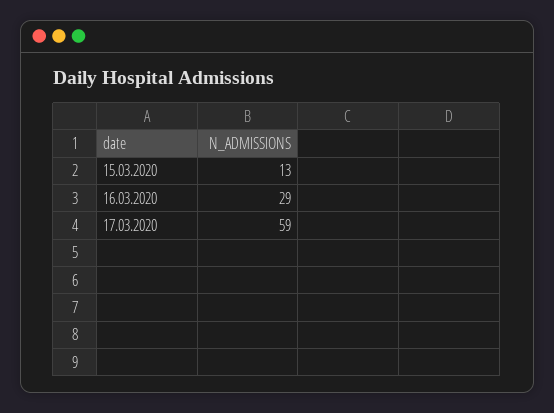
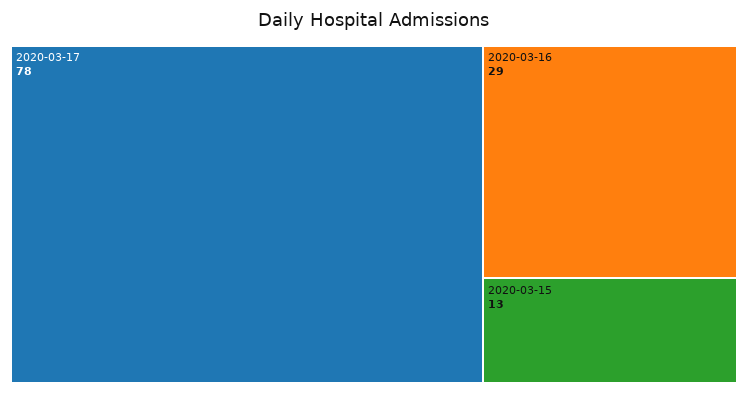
17.03.2020: 59 -> 78

